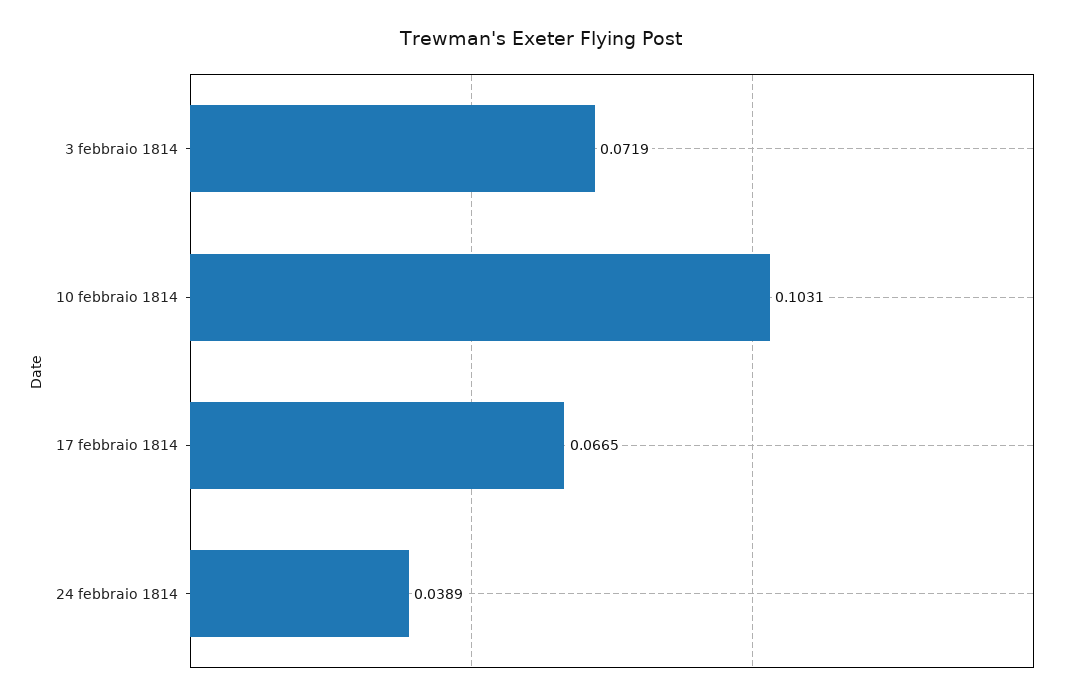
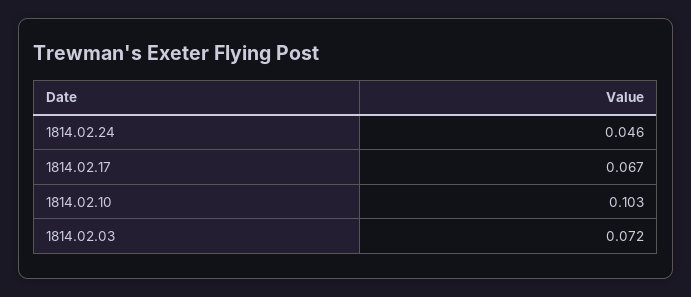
24 febbraio 1814: 0.0389 -> 0.046

